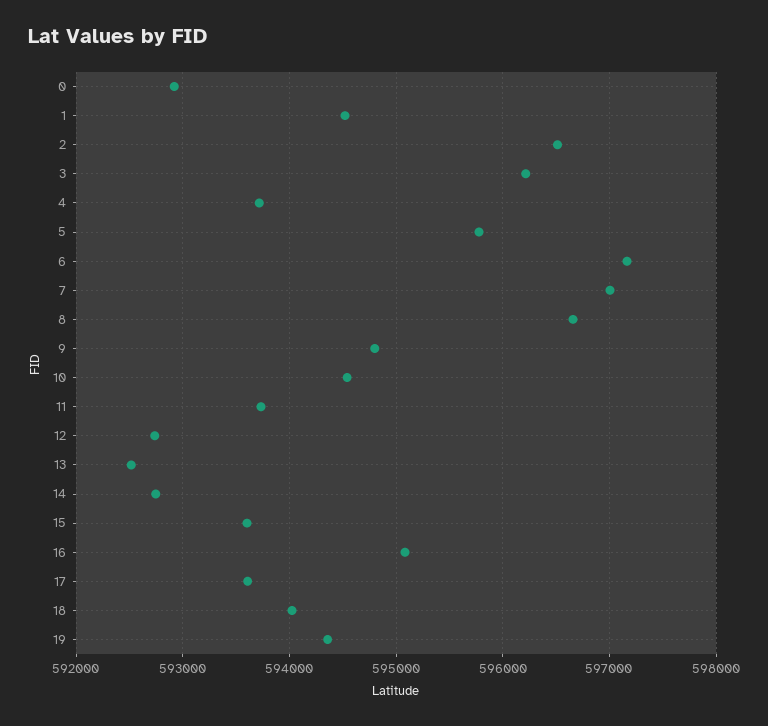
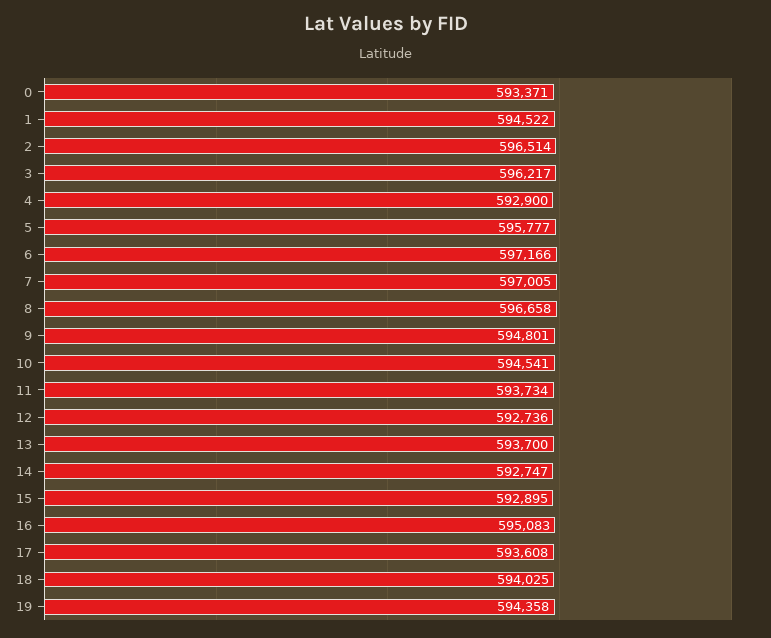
0: 592900 -> 593371
4: 593700 -> 592900
13: 592500 -> 593700
15: 593600 -> 592895

